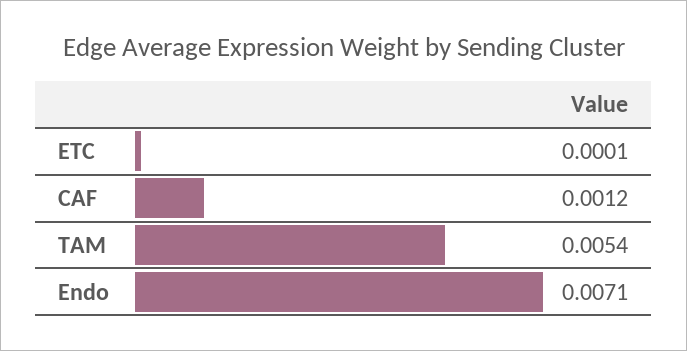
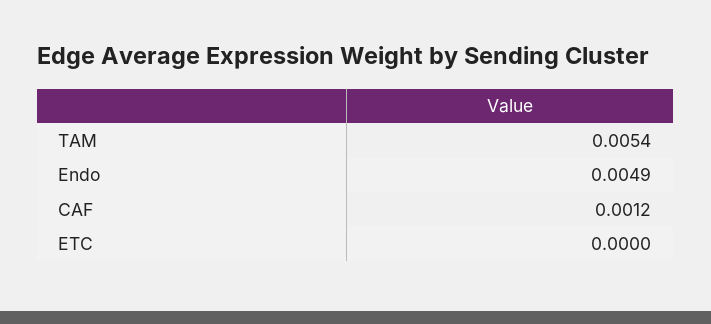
ETC: 0.0001 -> 0
Endo: 0.0071 -> 0.0049

